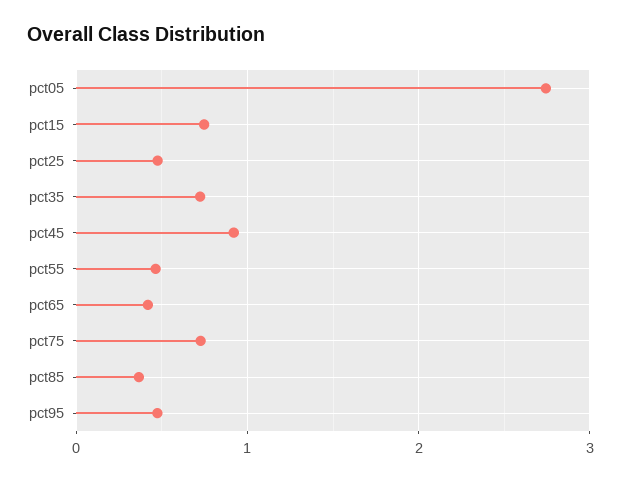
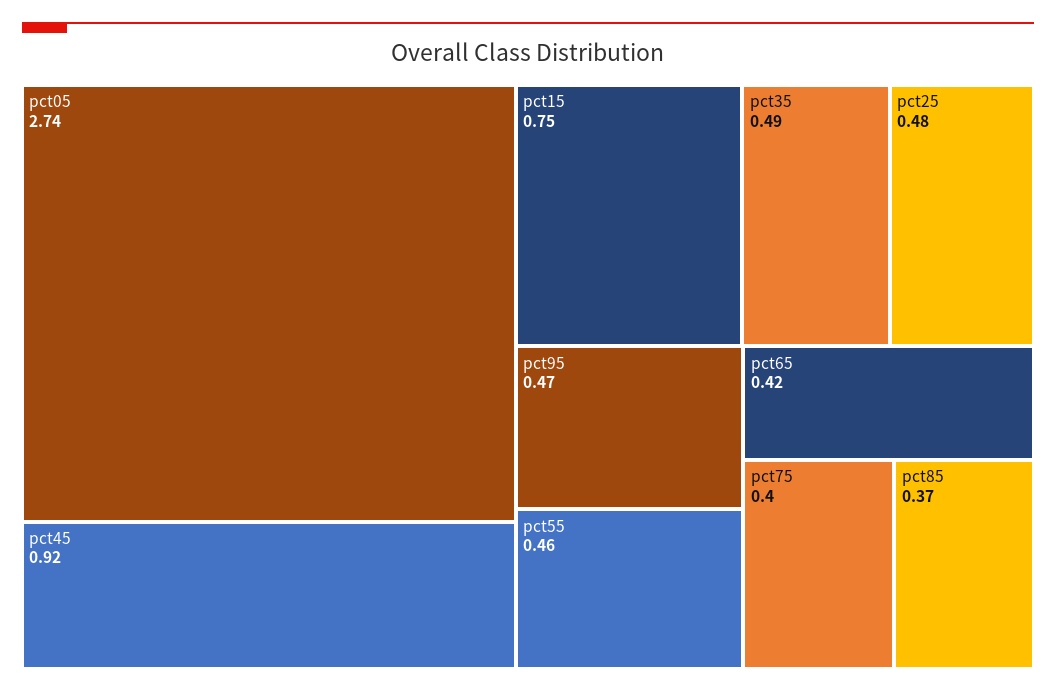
pct35: 0.7 -> 0.49
pct75: 0.7 -> 0.4

